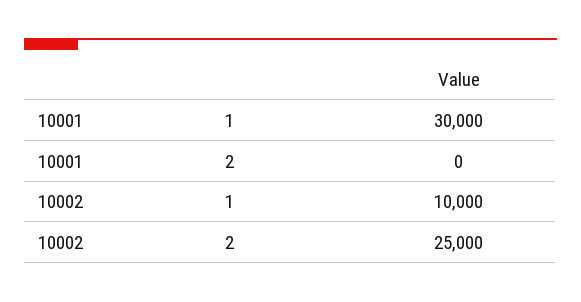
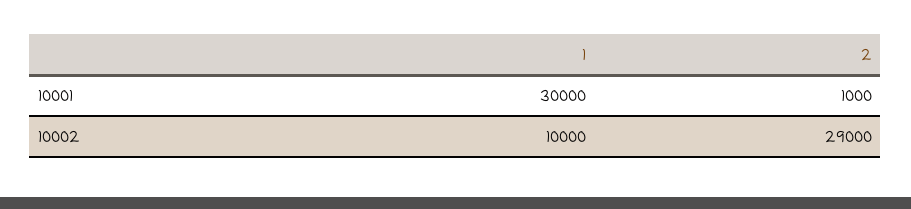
10001, 2: 0 -> 1000
10002, 2: 25000 -> 29000

